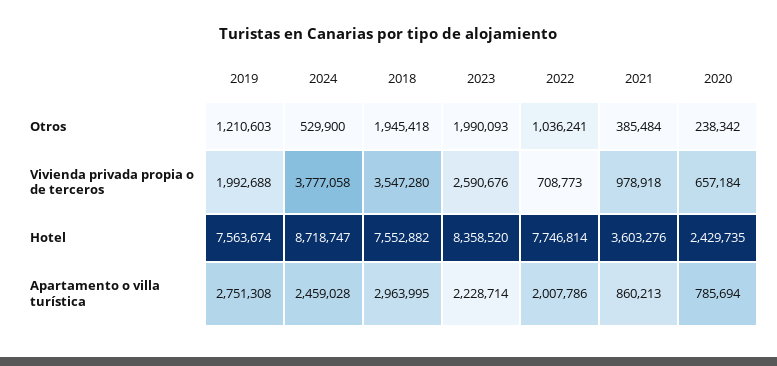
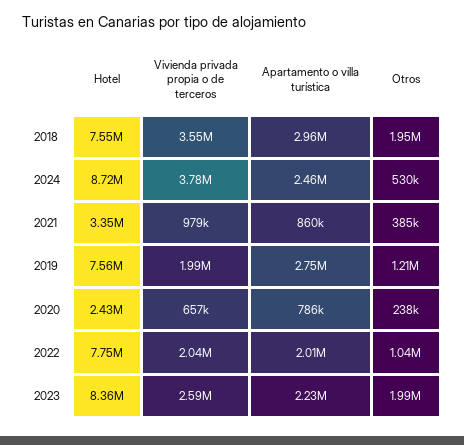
2022, Vivienda privada propia o de terceros: 708773 -> 2040000
2021, Hotel: 3603276 -> 3350000

